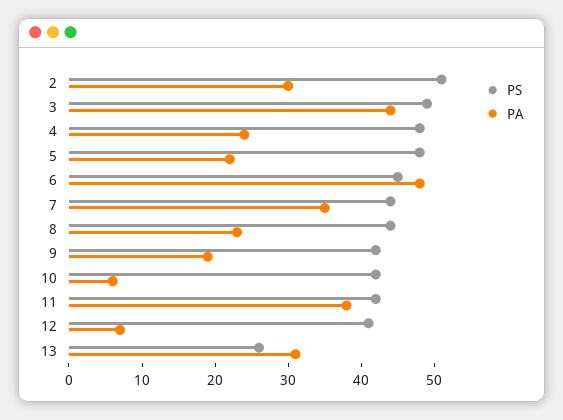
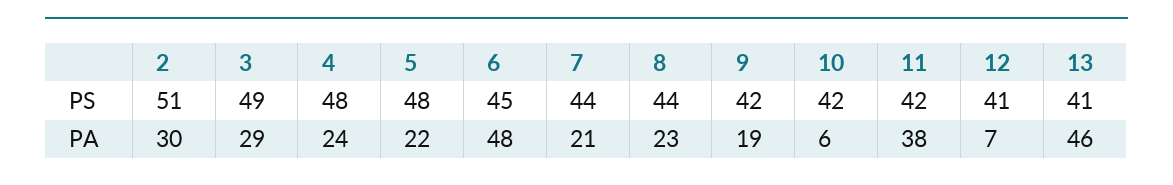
PA, 3: 45 -> 29
PA, 7: 35 -> 21
PS, 13: 25 -> 41
PA, 13: 30 -> 46

